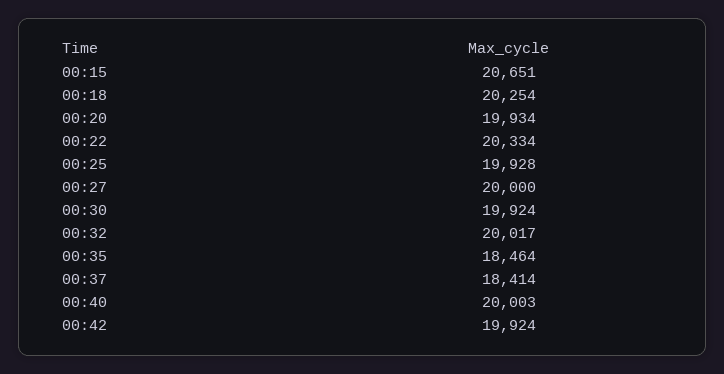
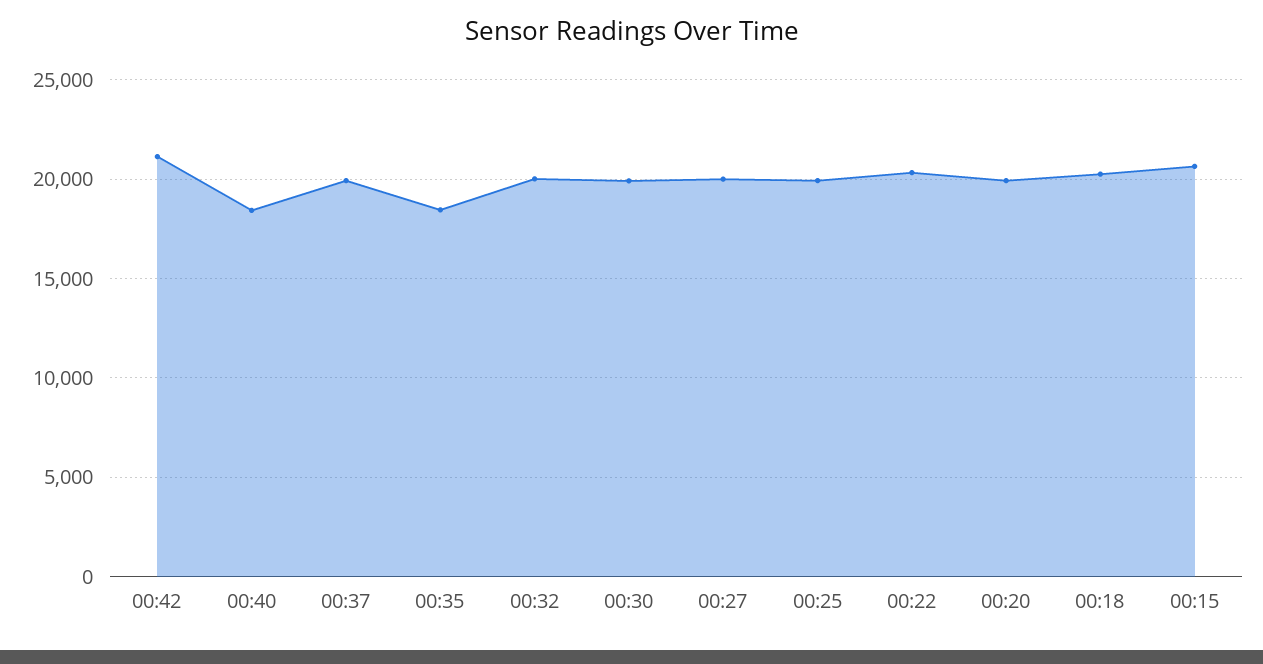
00:37: 18414 -> 20000
00:40: 20003 -> 18500
00:42: 19924 -> 21000

